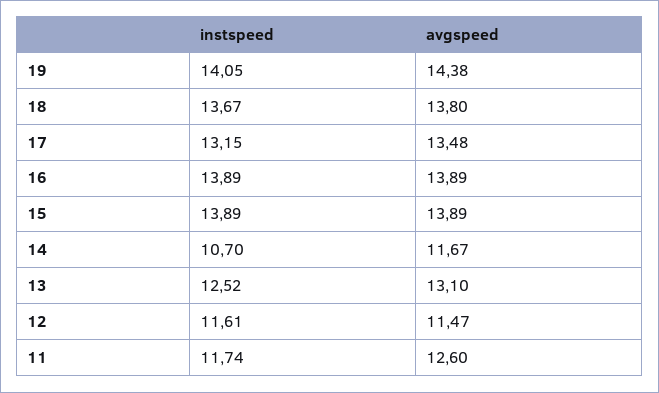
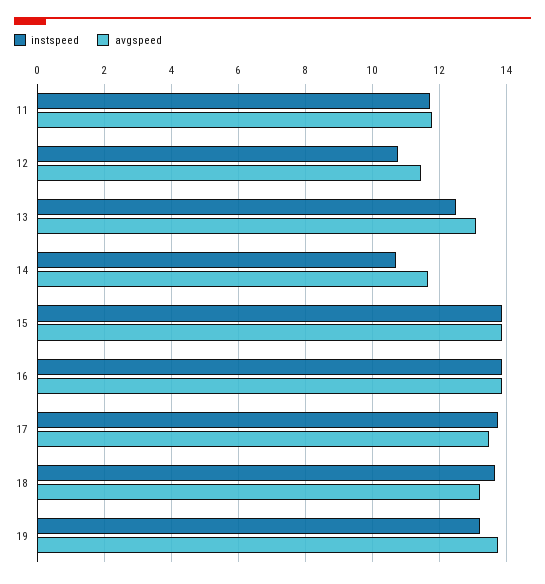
instspeed, 19: 14.05 -> 13.2
avgspeed, 19: 14.38 -> 13.8
avgspeed, 18: 13.8 -> 13.2
instspeed, 17: 13.15 -> 13.8
instspeed, 12: 11.61 -> 10.8
avgspeed, 11: 12.6 -> 11.8

